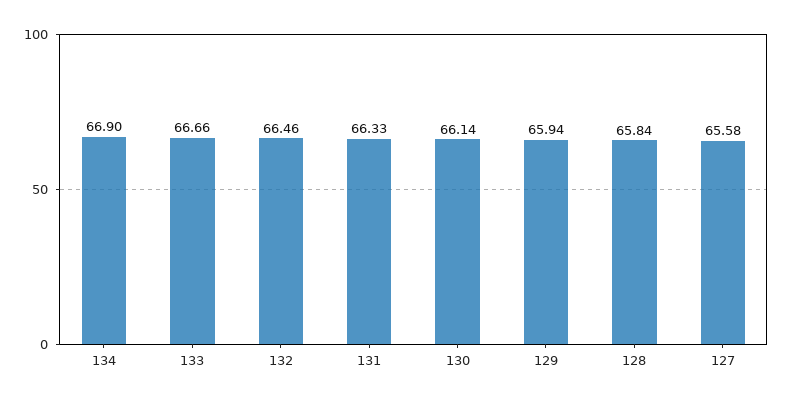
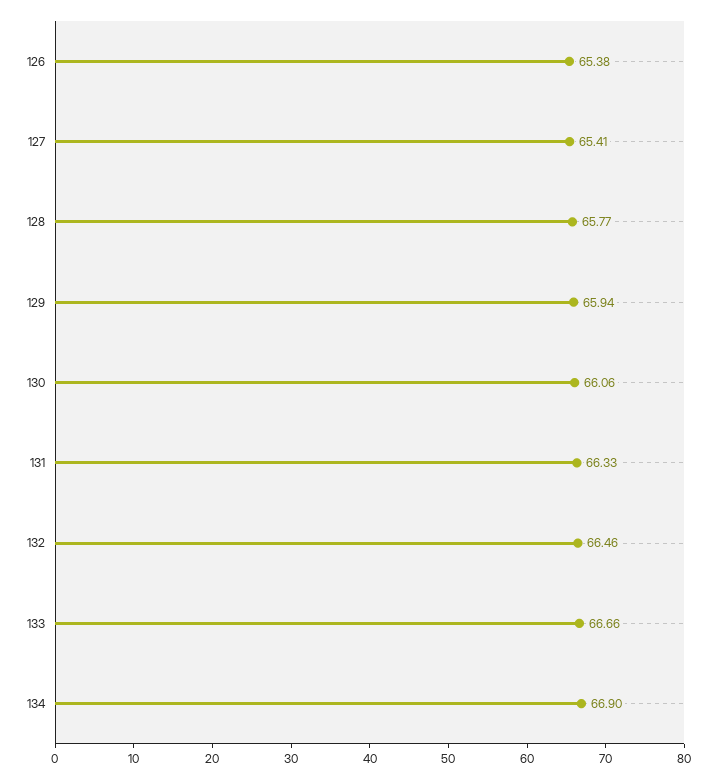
130: 66.14 -> 66.06
128: 65.84 -> 65.77
127: 65.58 -> 65.41
126: none -> 65.38

